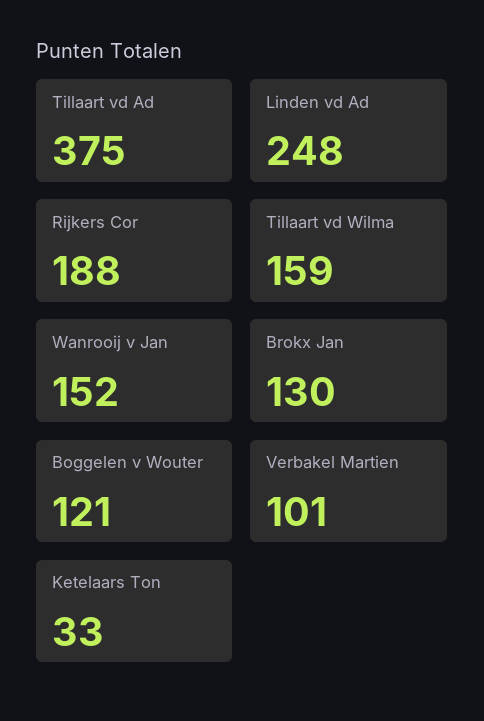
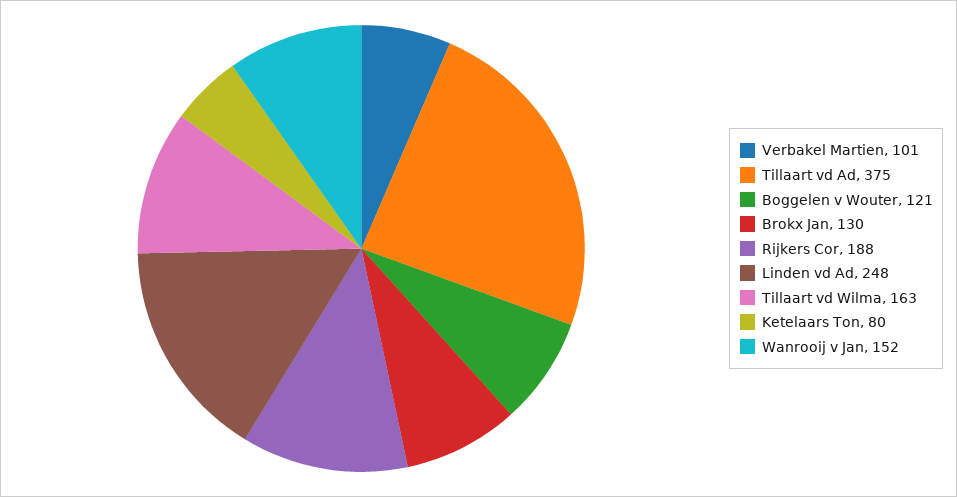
Tillaart vd Wilma: 159 -> 163
Ketelaars Ton: 33 -> 80

